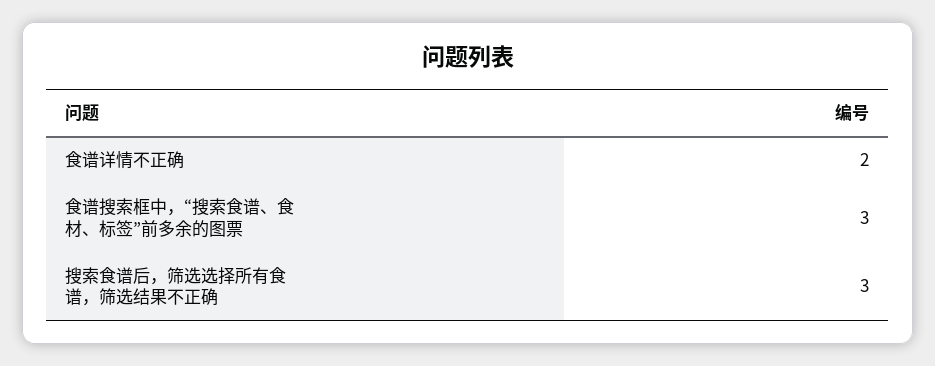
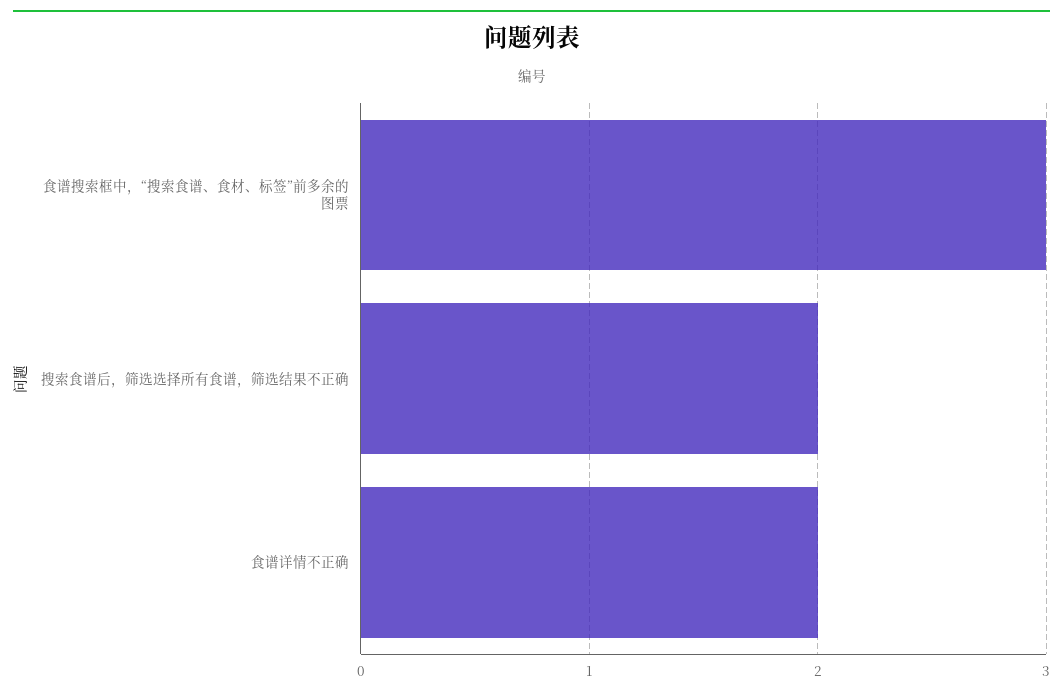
搜索食谱后，筛选选择所有食谱，筛选结果不正确: 3 -> 2

